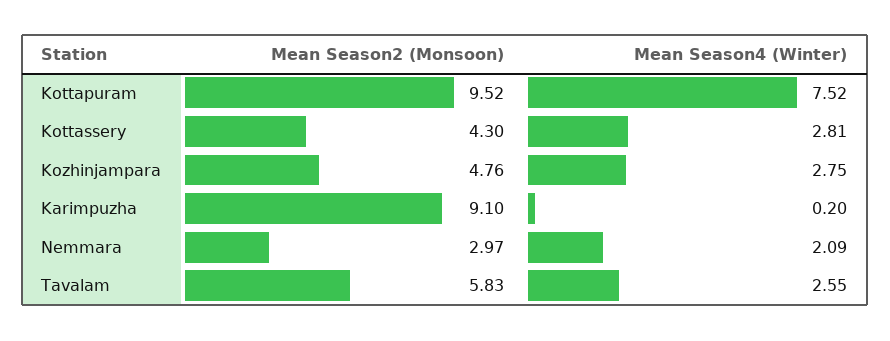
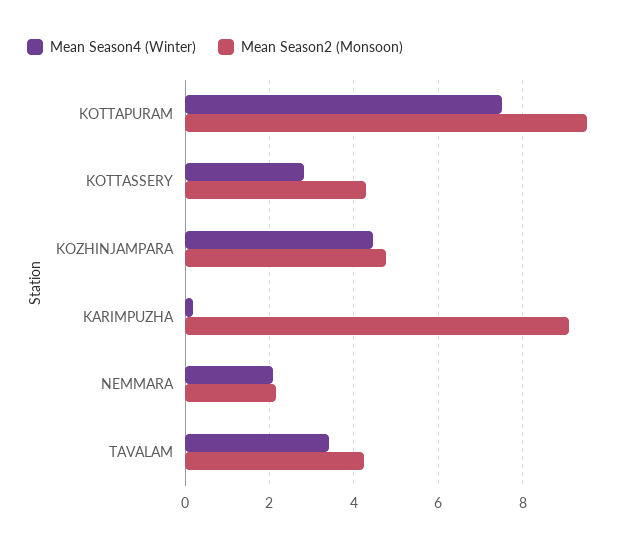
Mean Season4 (Winter), Kozhinjampara: 2.75 -> 4.4
Mean Season2 (Monsoon), Nemmara: 2.97 -> 2.2
Mean Season2 (Monsoon), Tavalam: 5.83 -> 4.2
Mean Season4 (Winter), Tavalam: 2.55 -> 3.4

